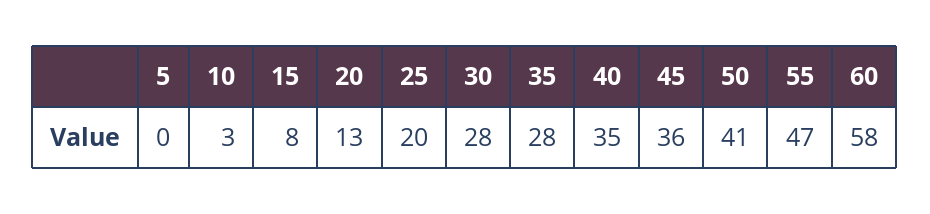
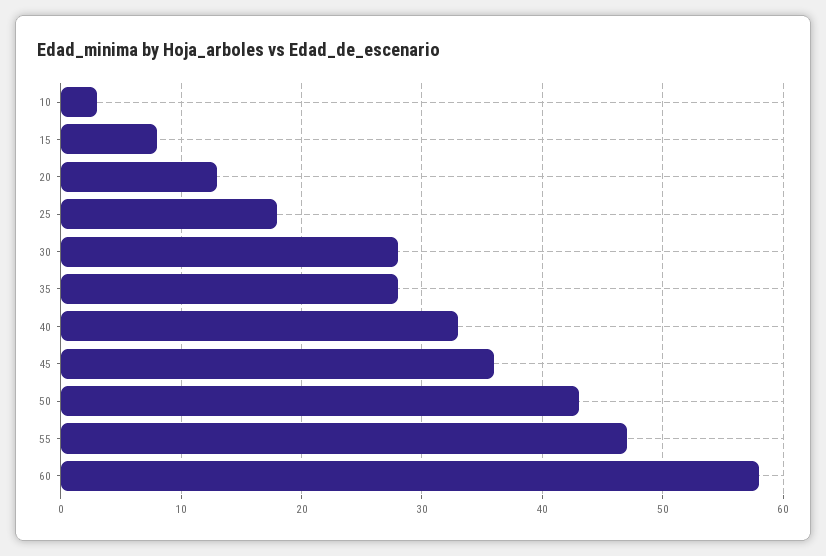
5: 0 -> none
25: 20 -> 18
40: 35 -> 33
50: 41 -> 43

